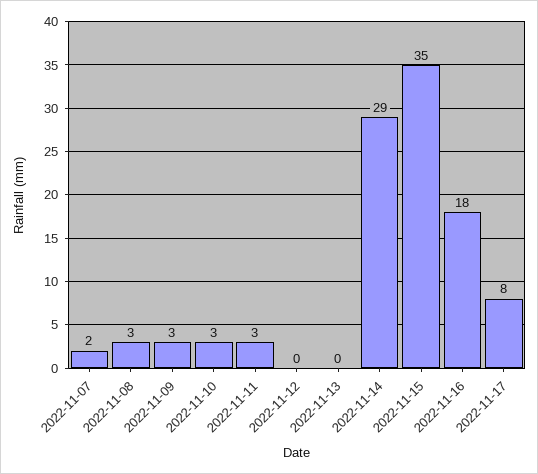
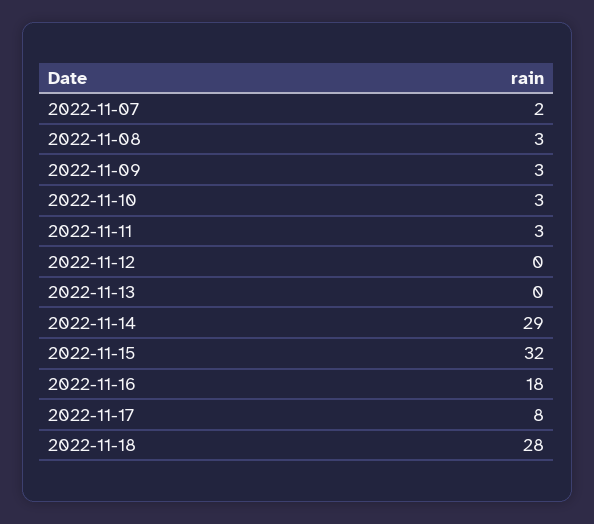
2022-11-15: 35 -> 32
2022-11-18: none -> 28

